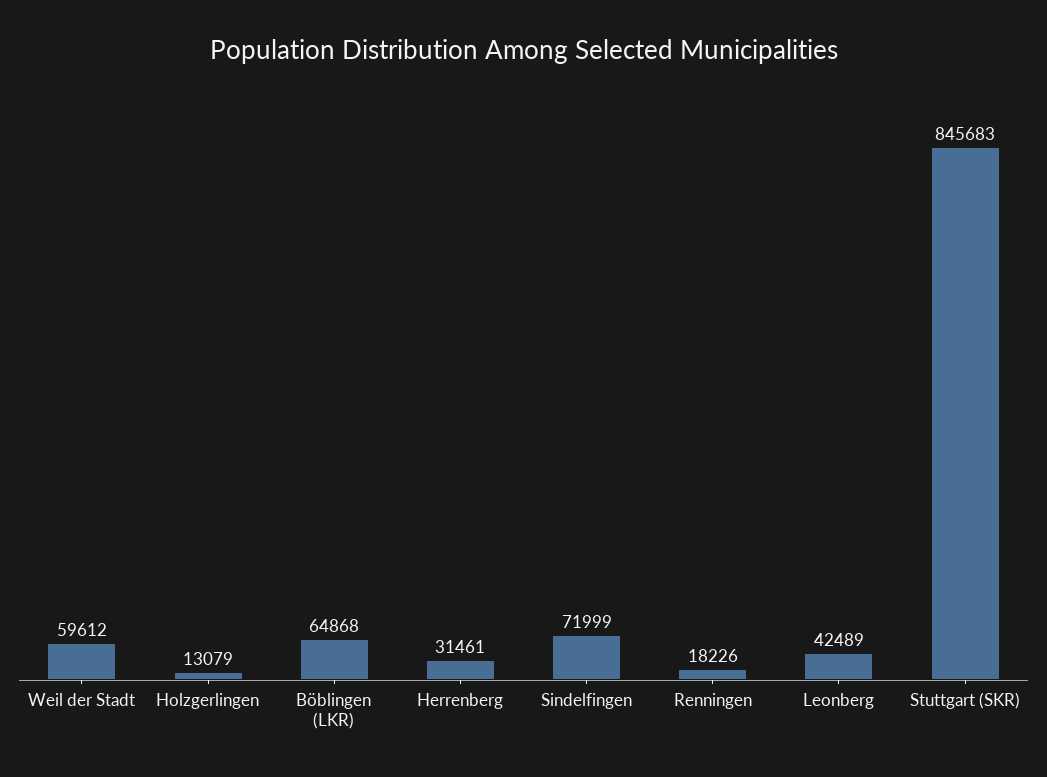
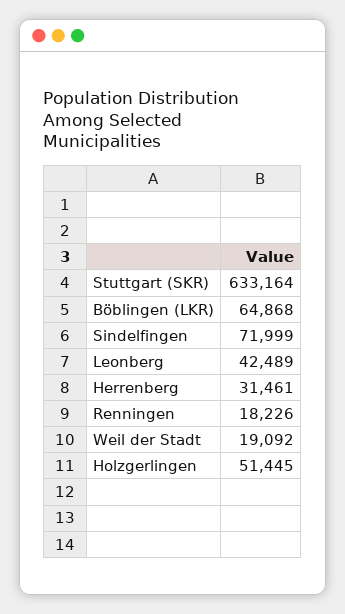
Weil der Stadt: 59612 -> 19092
Holzgerlingen: 13079 -> 51445
Stuttgart (SKR): 845683 -> 633164

